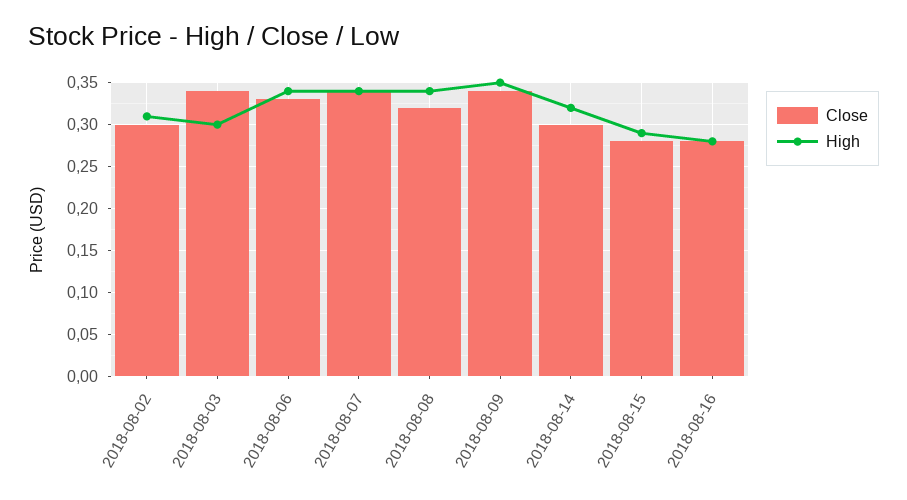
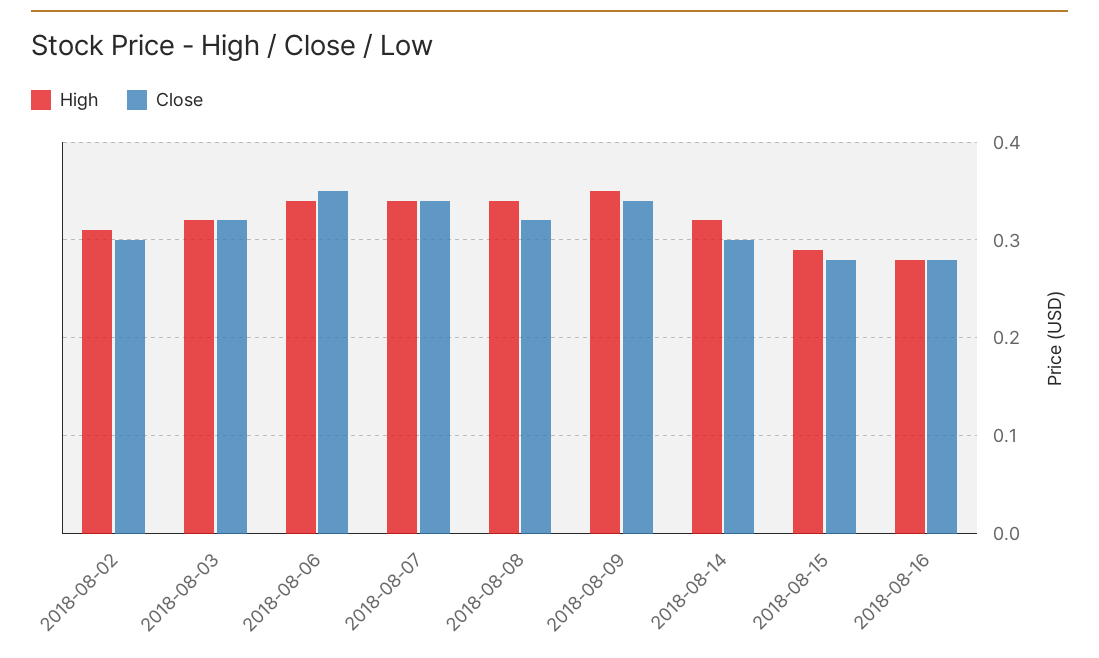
Close, 2018-08-03: 0.34 -> 0.32
High, 2018-08-03: 0.3 -> 0.32
Close, 2018-08-06: 0.33 -> 0.35

